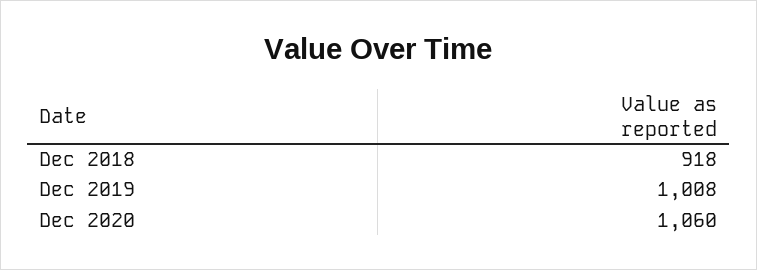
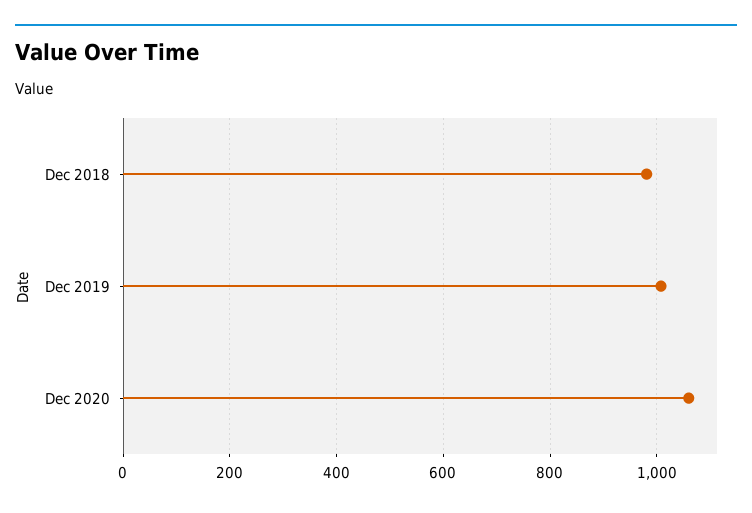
Dec 2018: 918 -> 980

